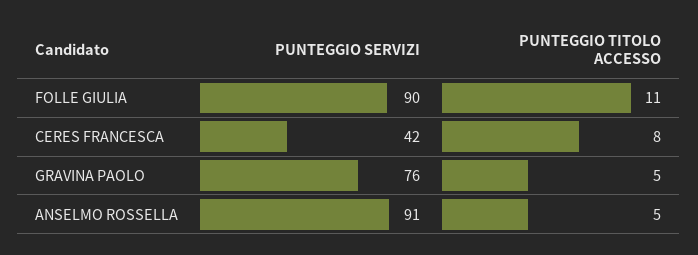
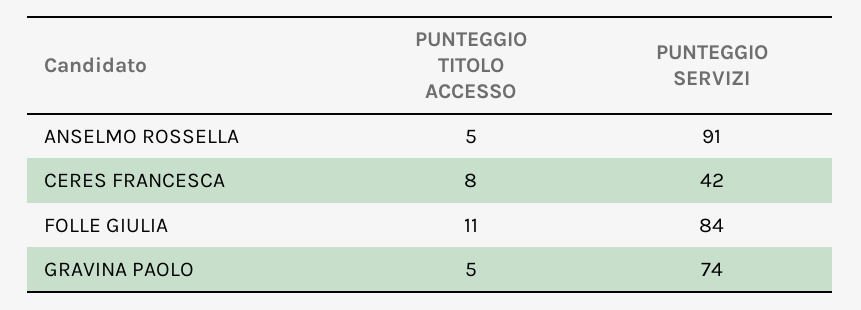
PUNTEGGIO SERVIZI, FOLLE GIULIA: 90 -> 84
PUNTEGGIO SERVIZI, GRAVINA PAOLO: 76 -> 74

